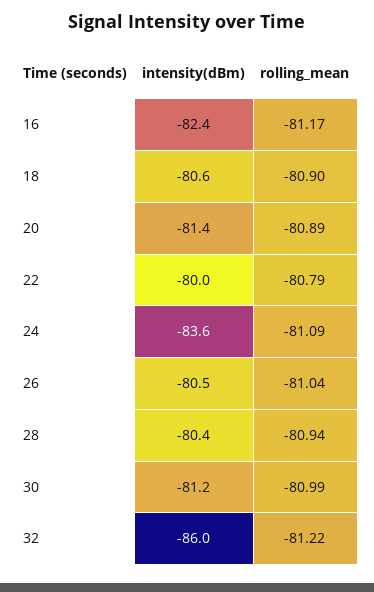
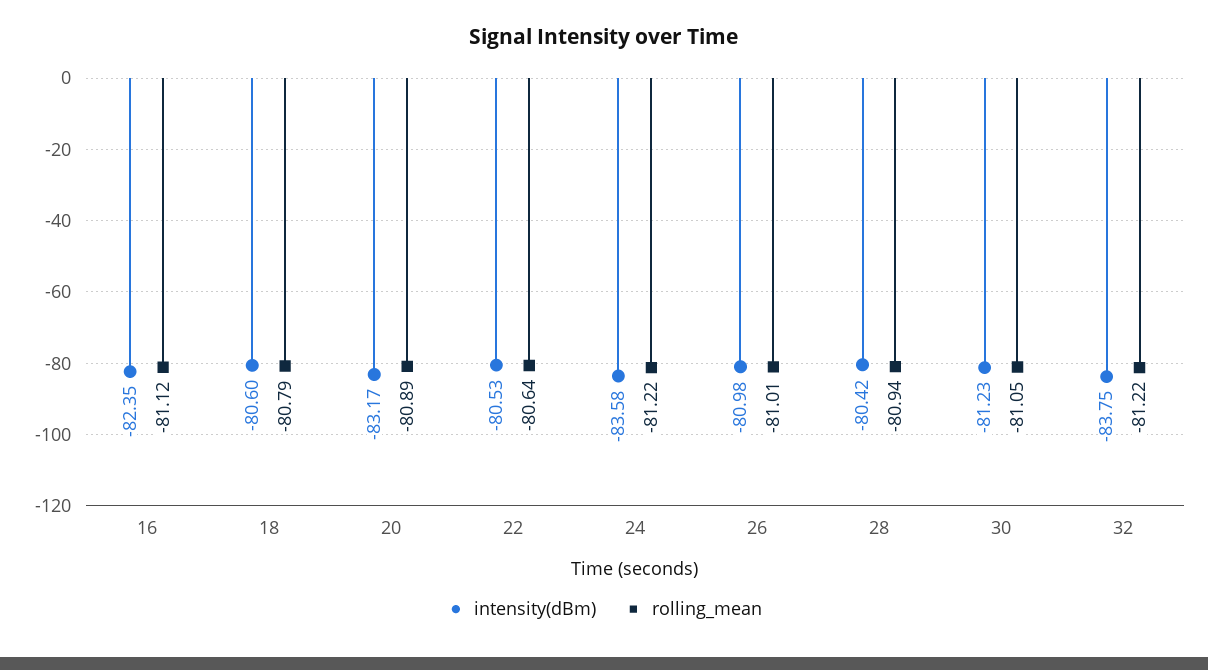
rolling_mean, 16: -81.17 -> -81.12
rolling_mean, 18: -80.9 -> -80.79
intensity(dBm), 20: -81.4 -> -83.17
intensity(dBm), 22: -80 -> -80.53
rolling_mean, 22: -80.79 -> -80.64
rolling_mean, 24: -81.09 -> -81.22
intensity(dBm), 26: -80.5 -> -80.98
rolling_mean, 26: -81.04 -> -81.01
rolling_mean, 30: -80.99 -> -81.05
intensity(dBm), 32: -86 -> -83.75

